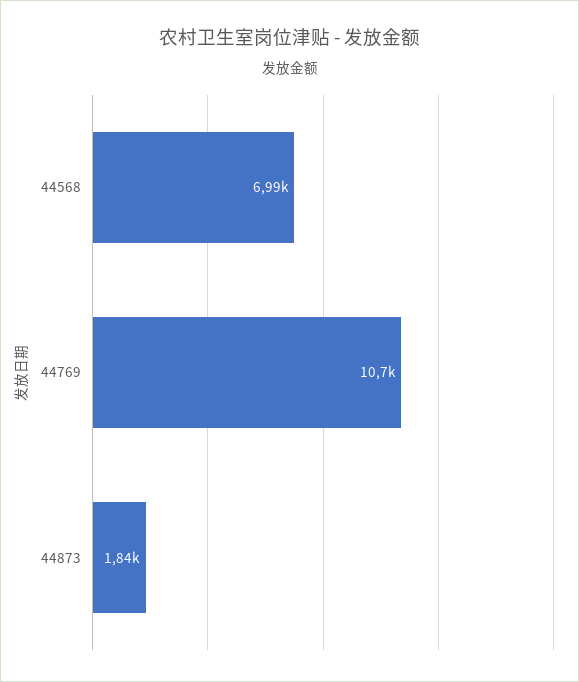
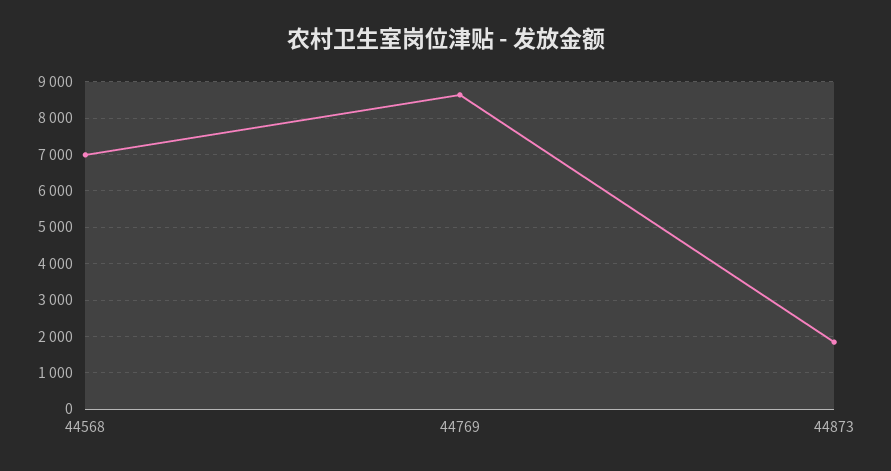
44769: 10700 -> 8600

